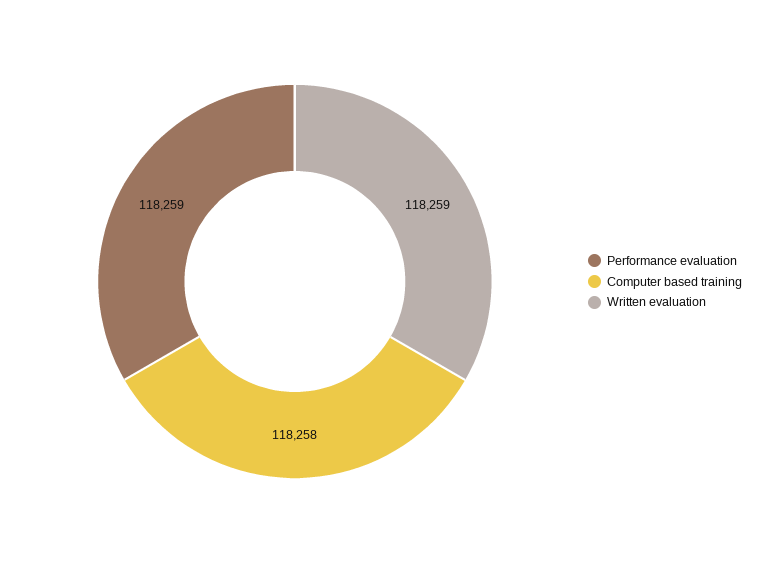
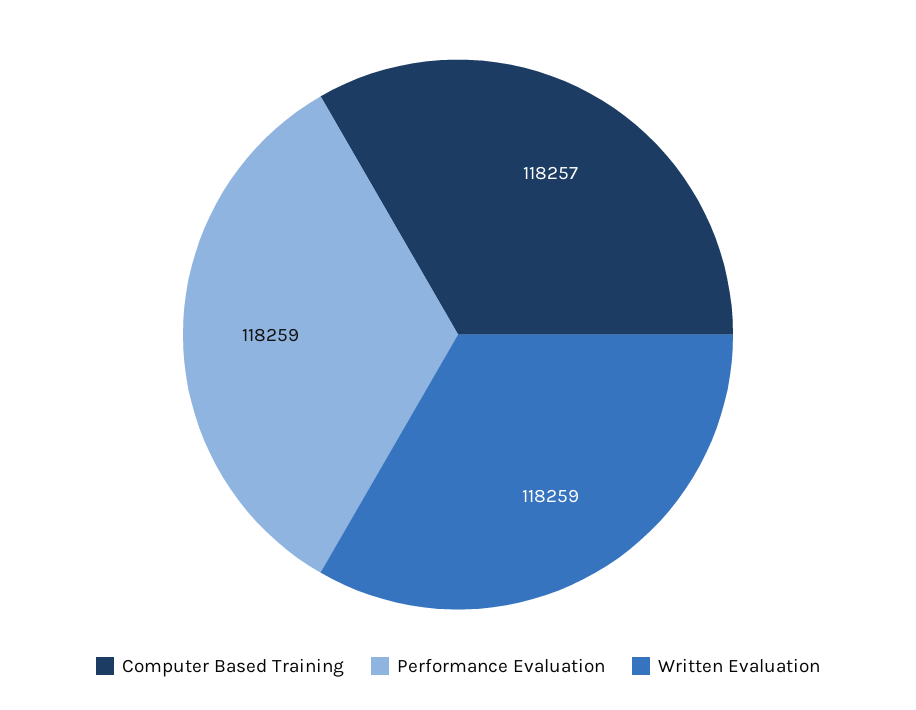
Computer based training: 118258 -> 118257

